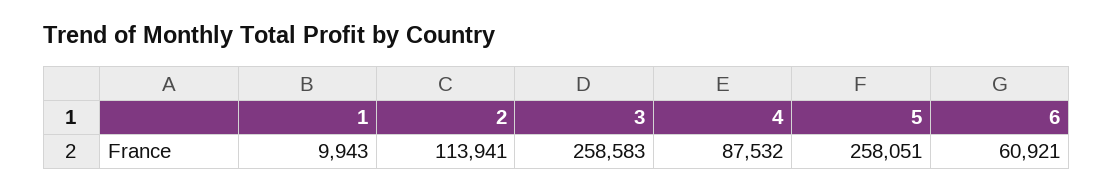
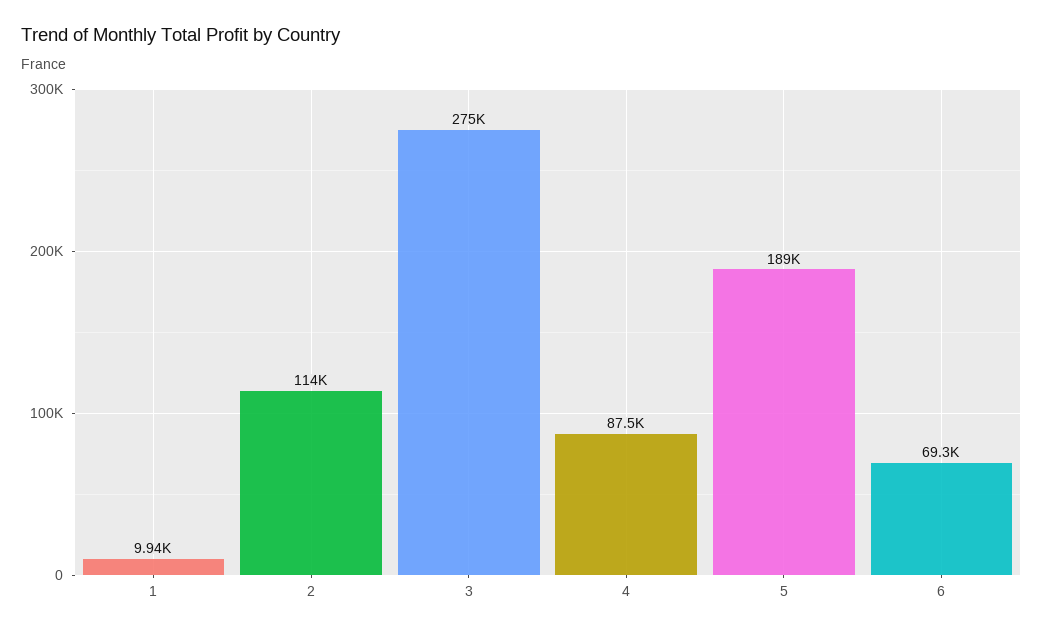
3: 258583 -> 275000
5: 258051 -> 189000
6: 60921 -> 69300

